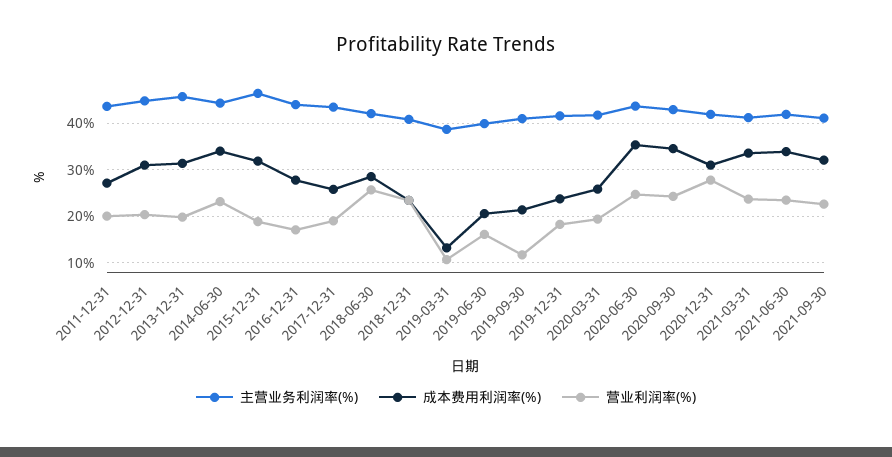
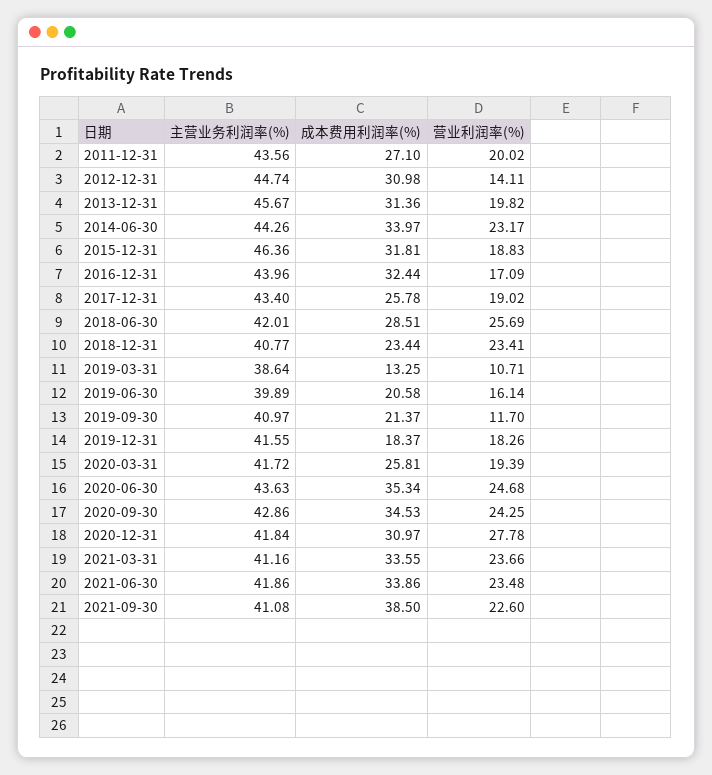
营业利润率(%), 2012-12-31: 20 -> 14.11
成本费用利润率(%), 2016-12-31: 28 -> 32.44
成本费用利润率(%), 2019-12-31: 24 -> 18.37
成本费用利润率(%), 2021-09-30: 32 -> 38.5

